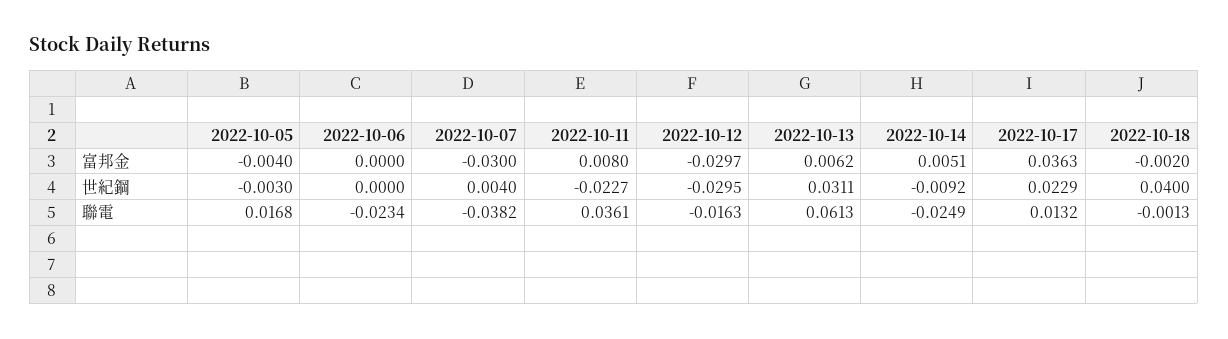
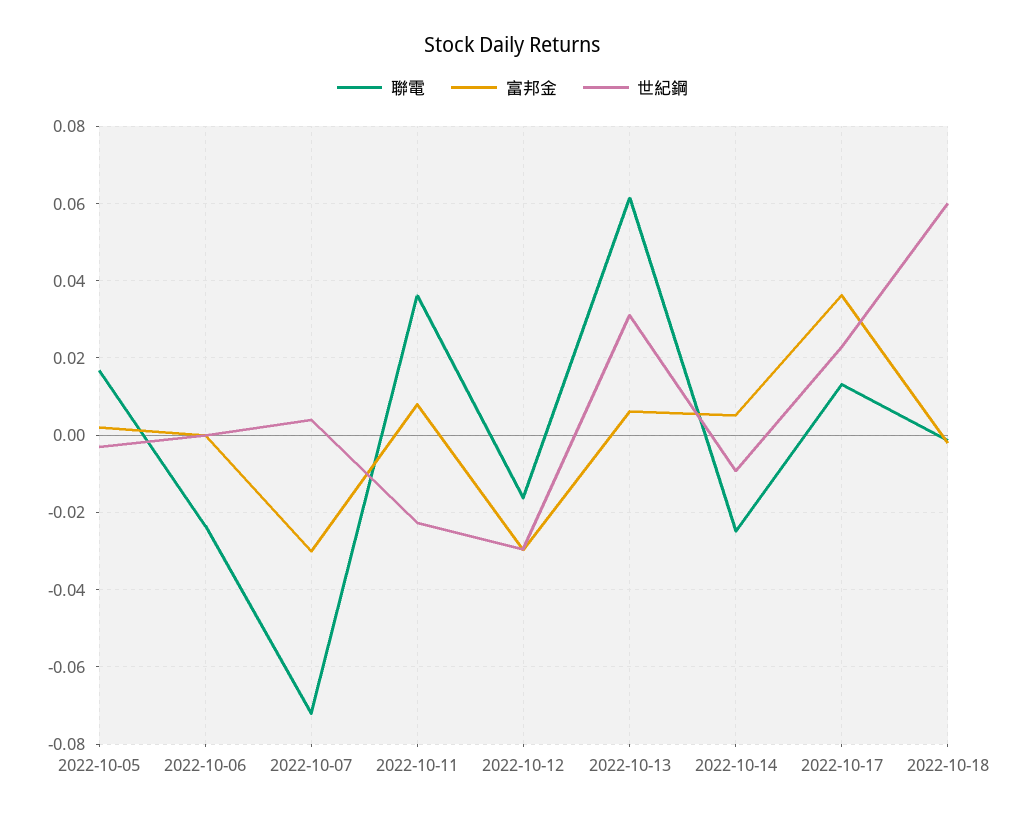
富邦金, 2022-10-05: -0.004 -> 0.002
世紀鋼, 2022-10-18: 0.04 -> 0.06
聯電, 2022-10-07: -0.0382 -> -0.072

